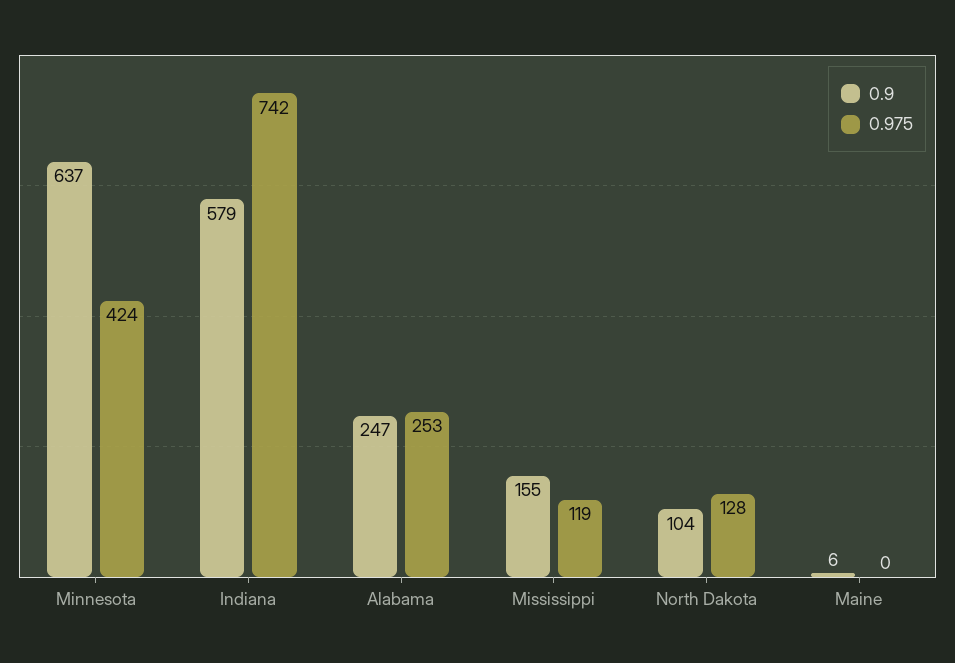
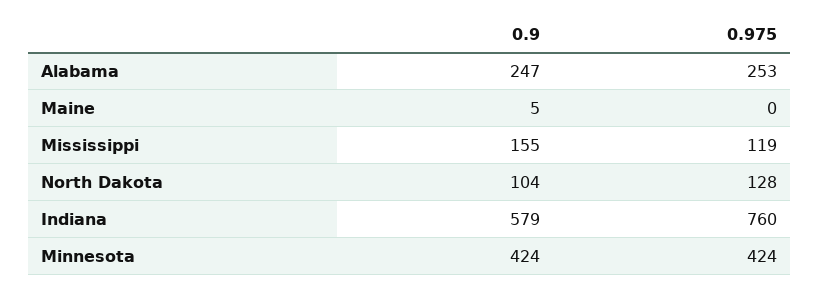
0.9, Minnesota: 637 -> 424
0.975, Indiana: 742 -> 760
0.9, Maine: 6 -> 5

